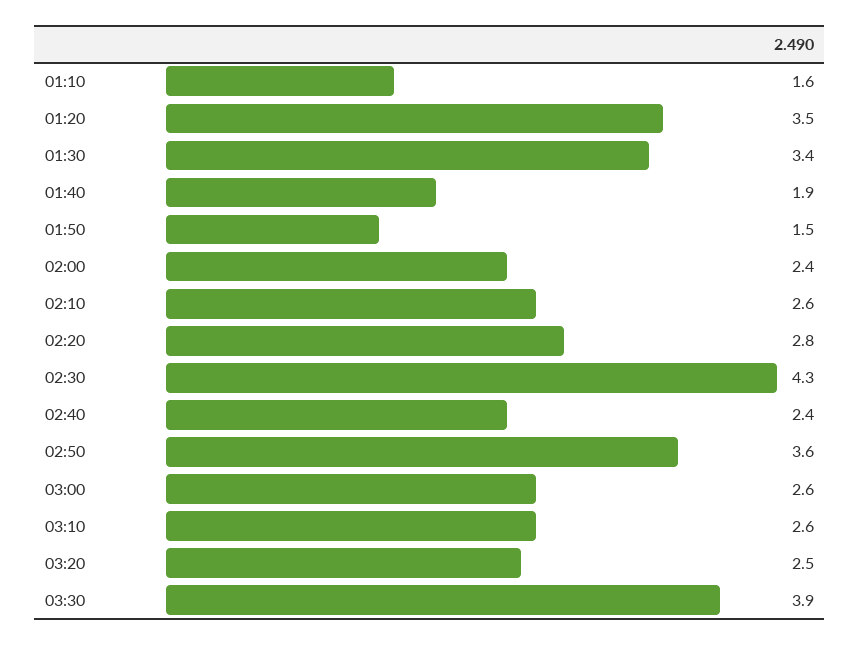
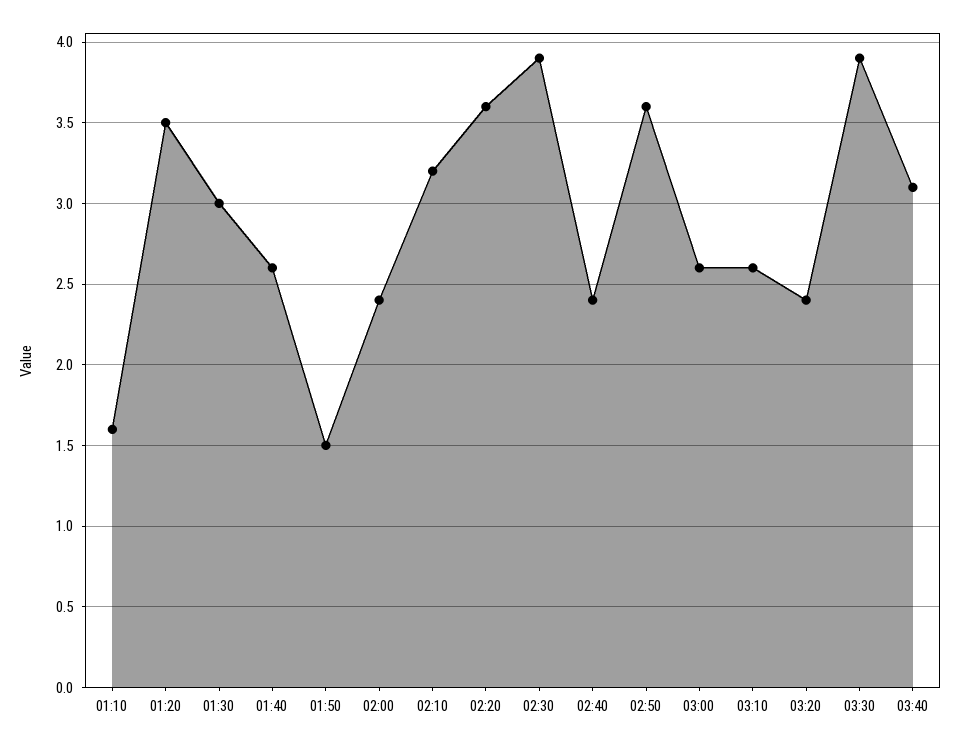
01:30: 3.4 -> 3
01:40: 1.9 -> 2.6
02:10: 2.6 -> 3.2
02:20: 2.8 -> 3.6
02:30: 4.3 -> 3.9
03:20: 2.5 -> 2.4
03:40: none -> 3.1

